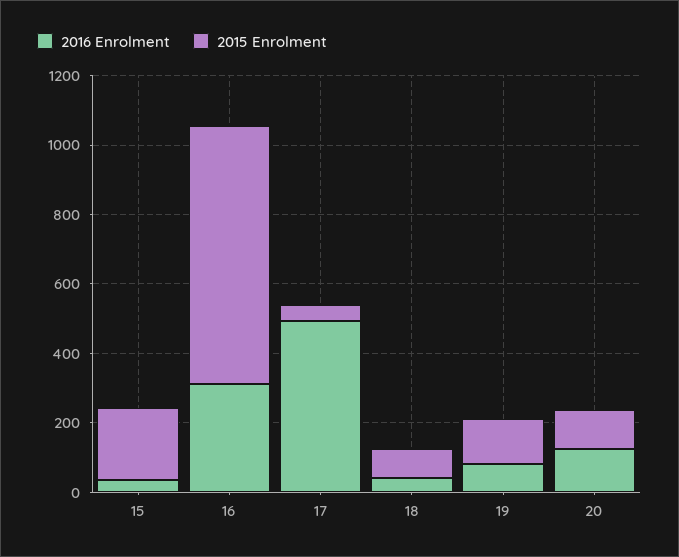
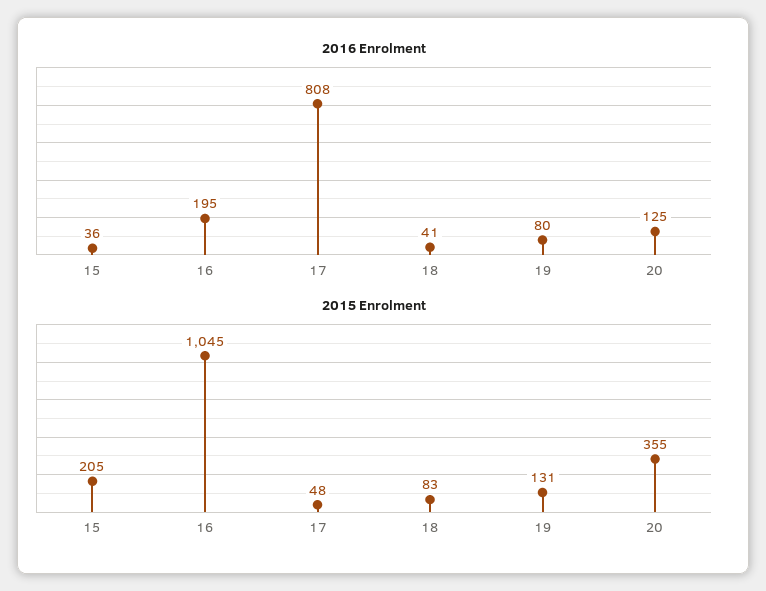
2016 Enrolment, 16: 300 -> 195
2015 Enrolment, 16: 750 -> 1045
2016 Enrolment, 17: 500 -> 808
2015 Enrolment, 20: 100 -> 355

